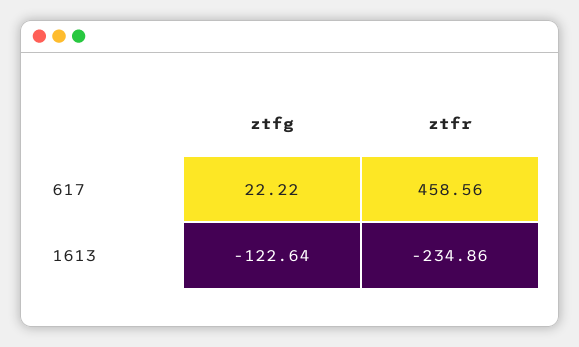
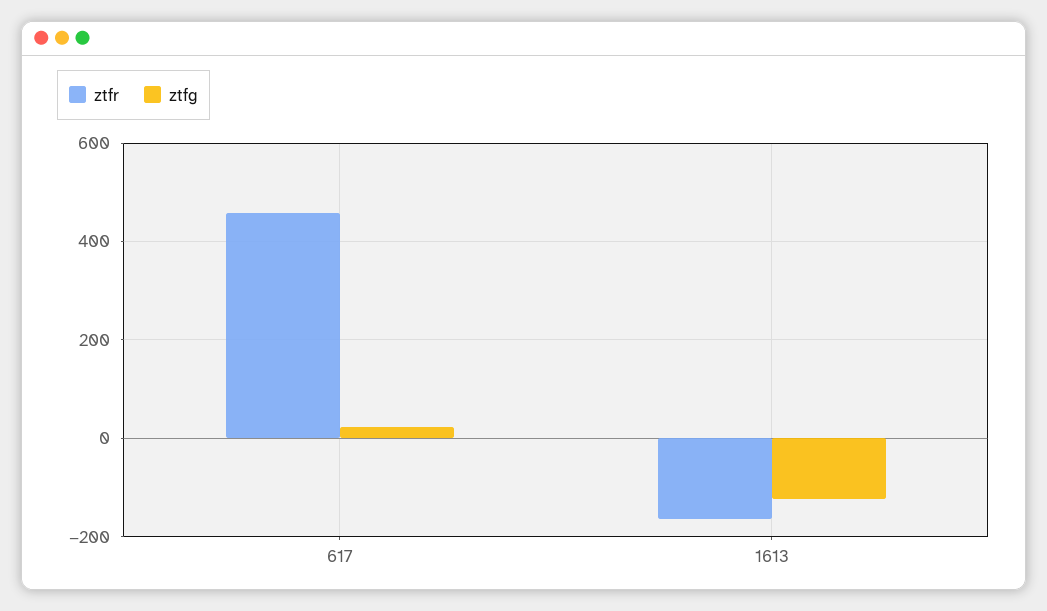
ztfr, 1613: -234.86 -> -160

